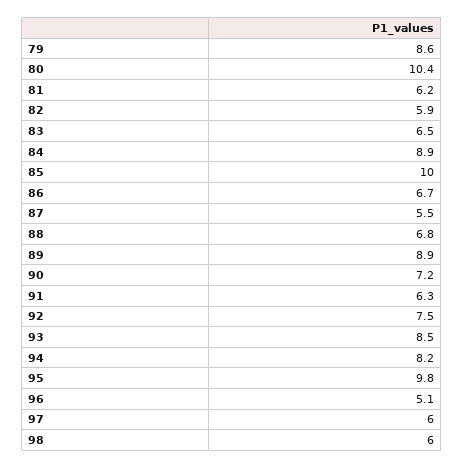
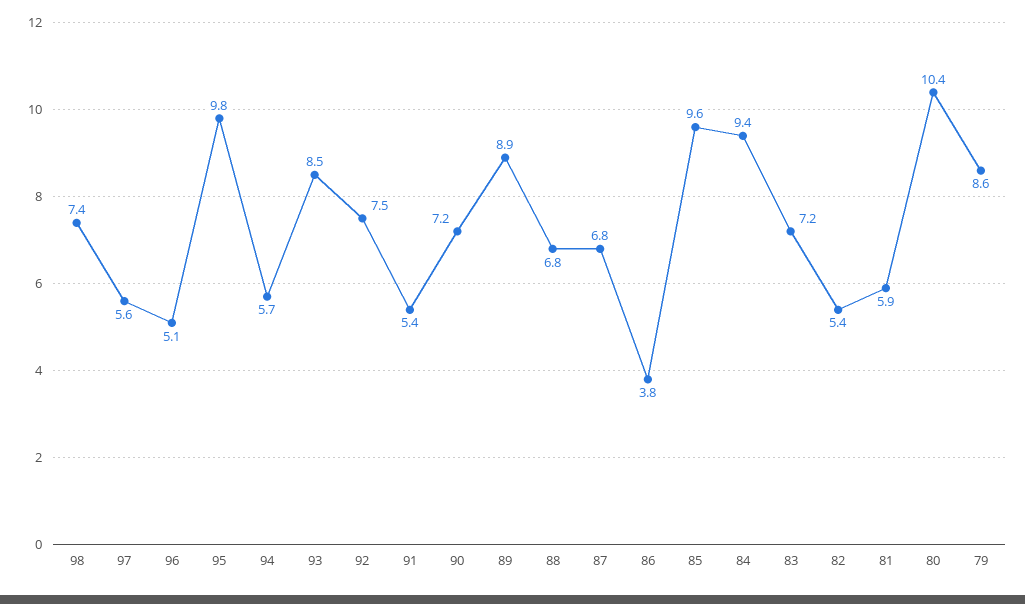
81: 6.2 -> 5.9
82: 5.9 -> 5.4
83: 6.5 -> 7.2
84: 8.9 -> 9.4
85: 10 -> 9.6
86: 6.7 -> 3.8
87: 5.5 -> 6.8
91: 6.3 -> 5.4
94: 8.2 -> 5.7
97: 6 -> 5.6
98: 6 -> 7.4

